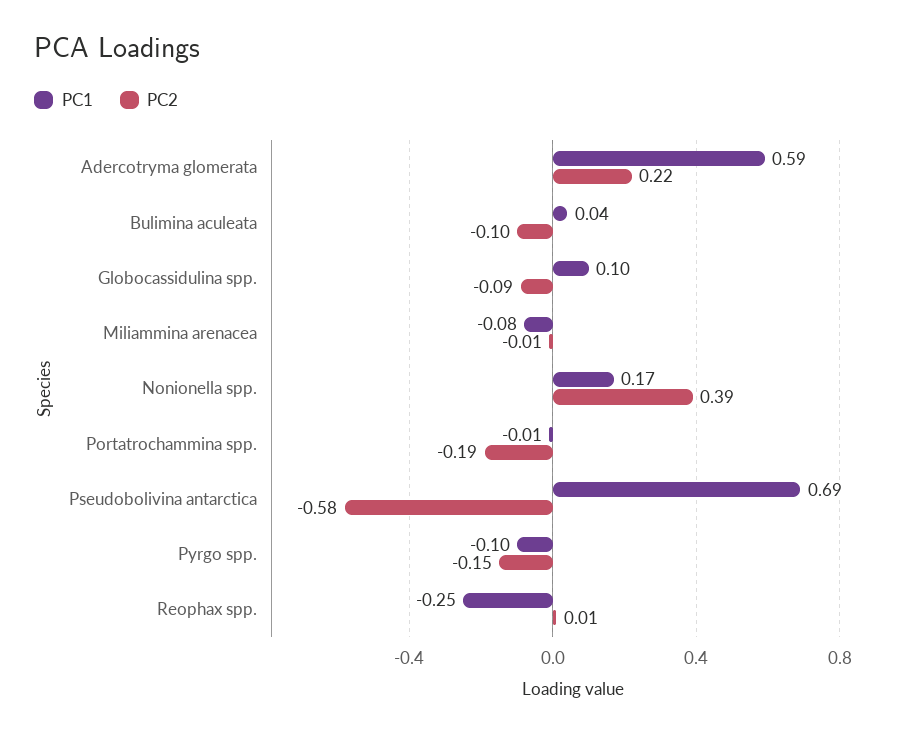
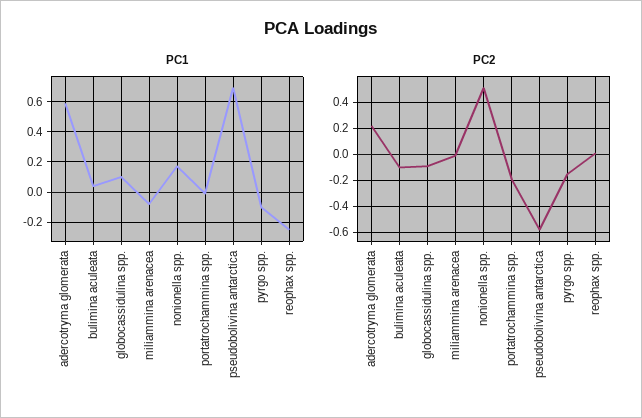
PC2, Nonionella spp.: 0.39 -> 0.5

